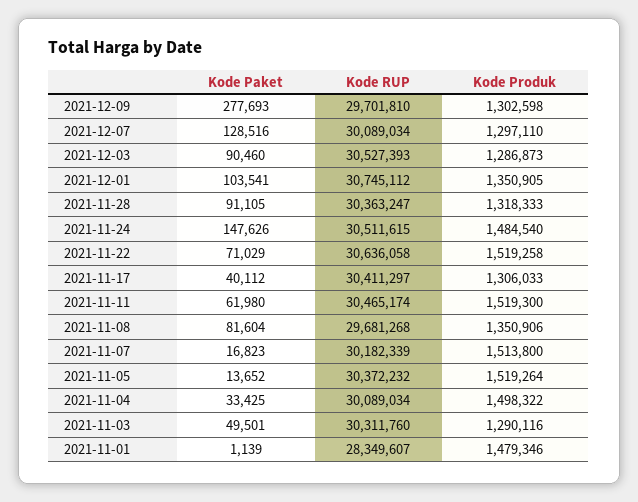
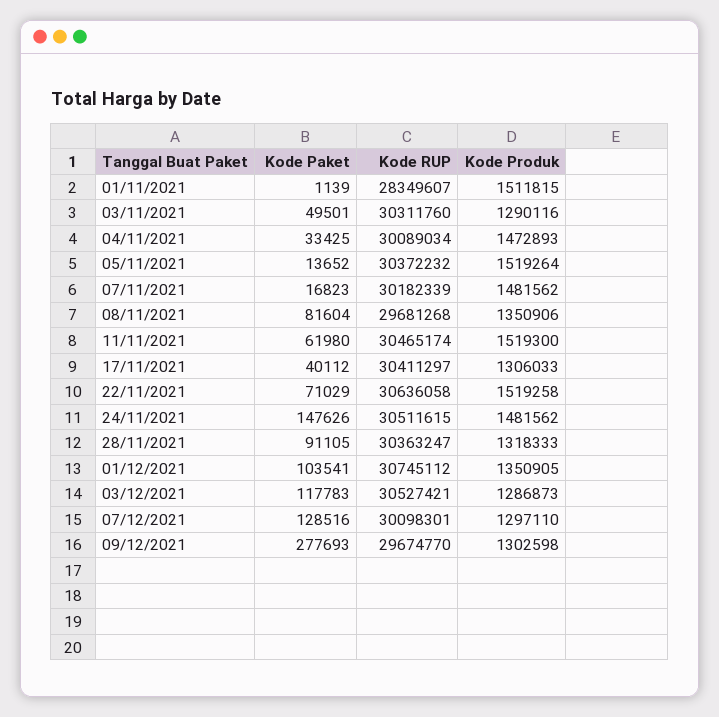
Kode RUP, 2021-12-09: 29701810 -> 29674770
Kode RUP, 2021-12-07: 30089034 -> 30098301
Kode Paket, 2021-12-03: 90460 -> 117783
Kode RUP, 2021-12-03: 30527393 -> 30527421
Kode Produk, 2021-11-24: 1484540 -> 1481562
Kode Produk, 2021-11-07: 1513800 -> 1481562
Kode Produk, 2021-11-04: 1498322 -> 1472893
Kode Produk, 2021-11-01: 1479346 -> 1511815

